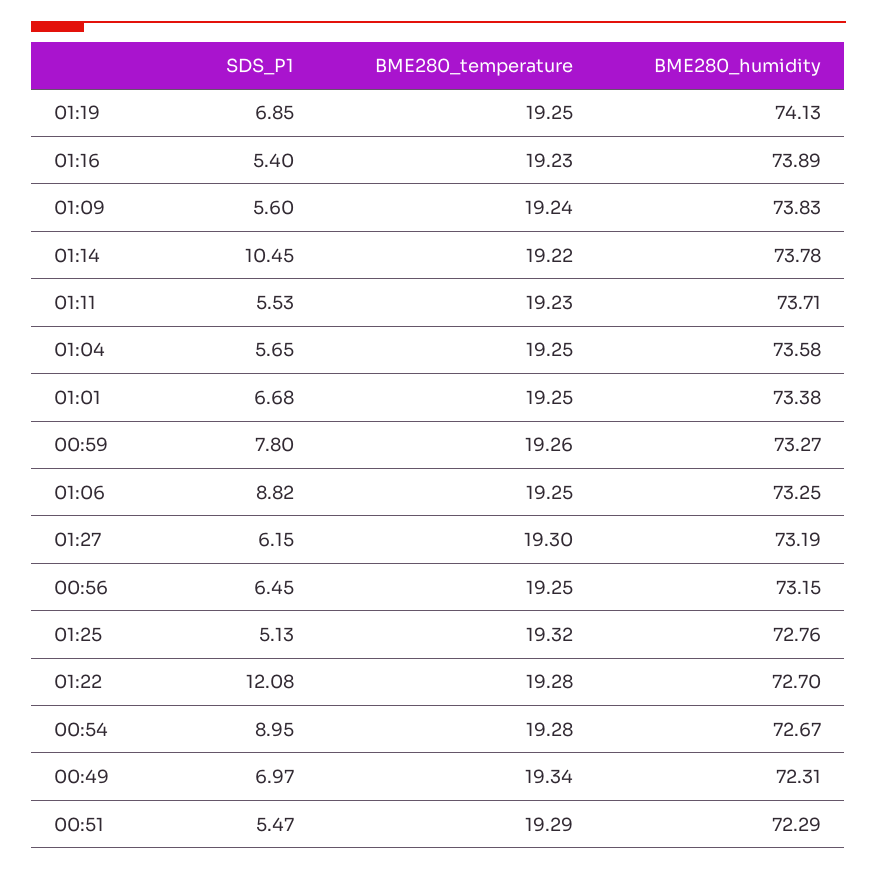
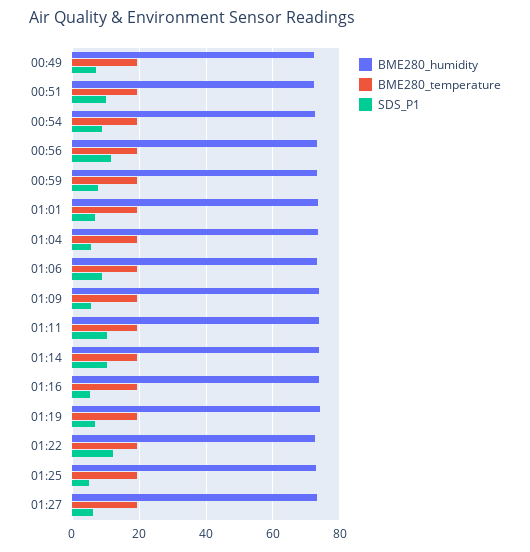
SDS_P1, 01:11: 5.53 -> 10
SDS_P1, 00:56: 6.45 -> 12
SDS_P1, 00:51: 5.47 -> 10

